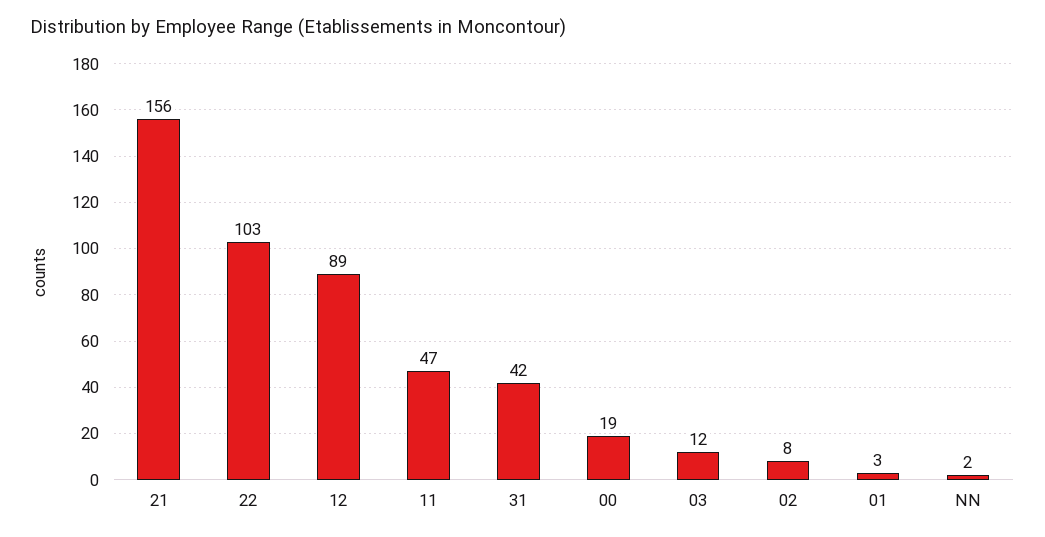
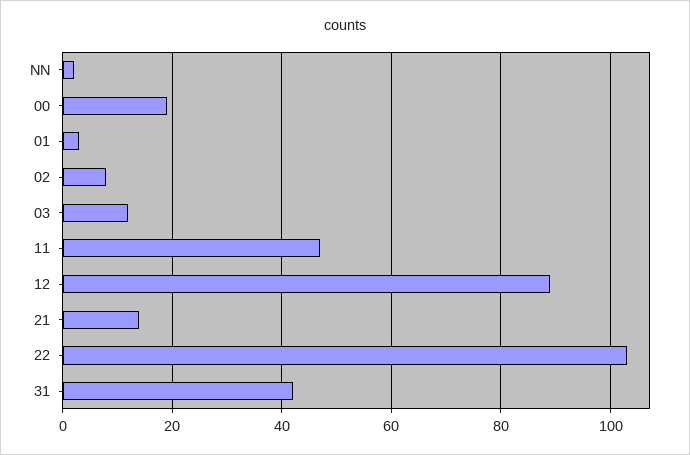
21: 156 -> 15

